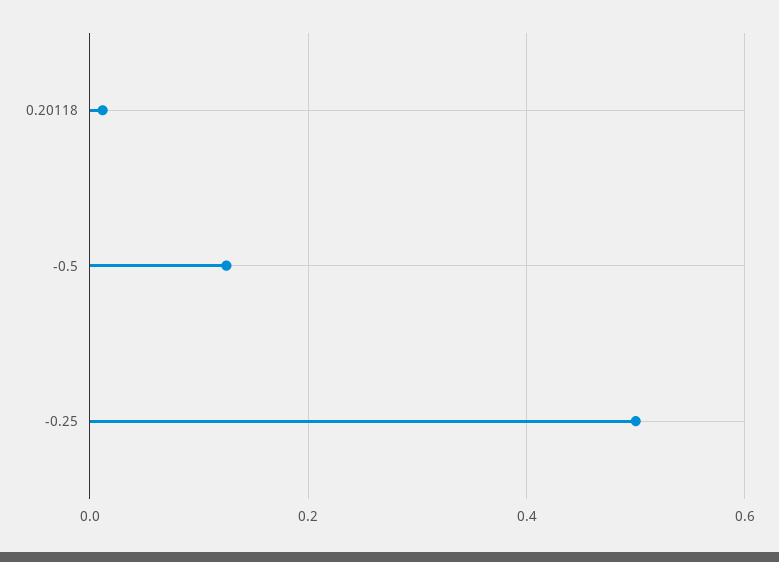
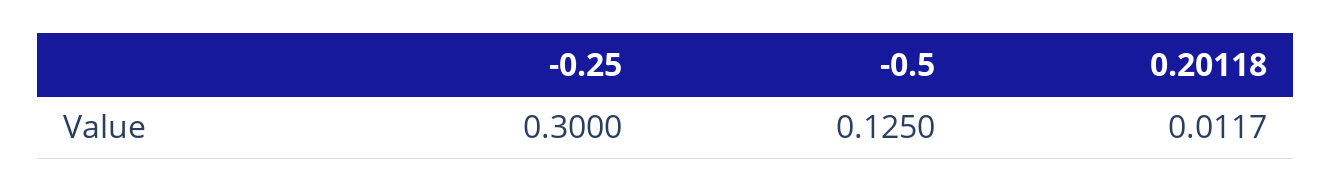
-0.25: 0.5 -> 0.3

